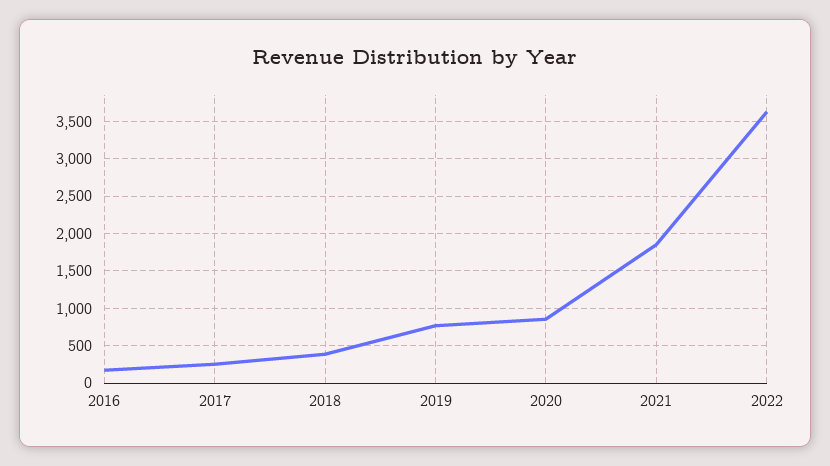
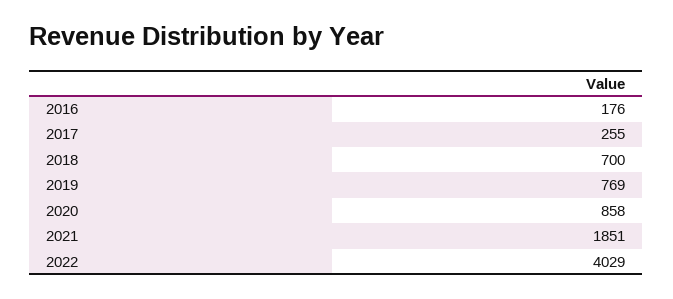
2018: 400 -> 700
2022: 3600 -> 4029

